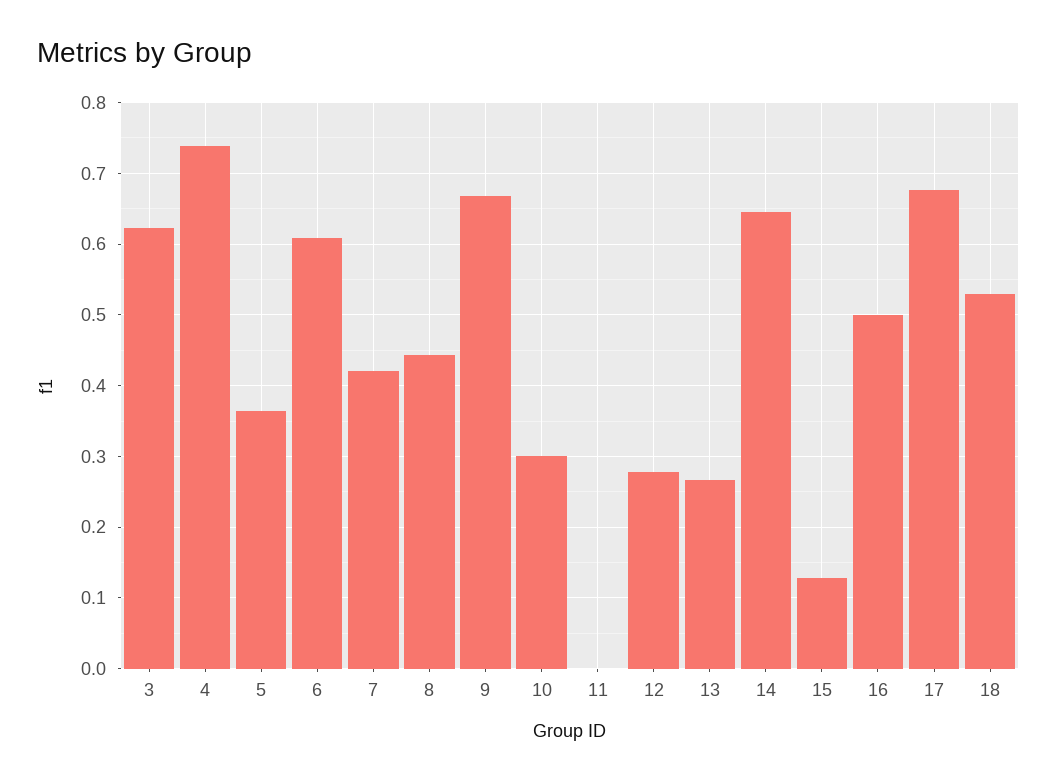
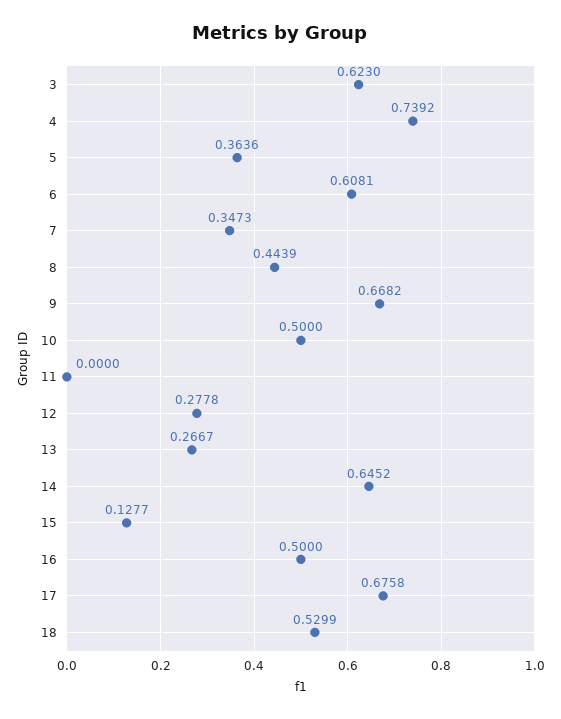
7: 0.42 -> 0.3473
10: 0.3 -> 0.5

